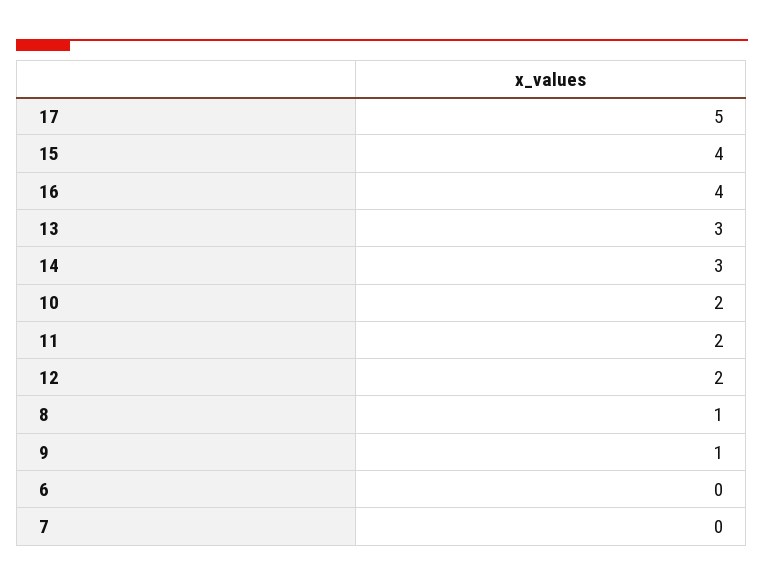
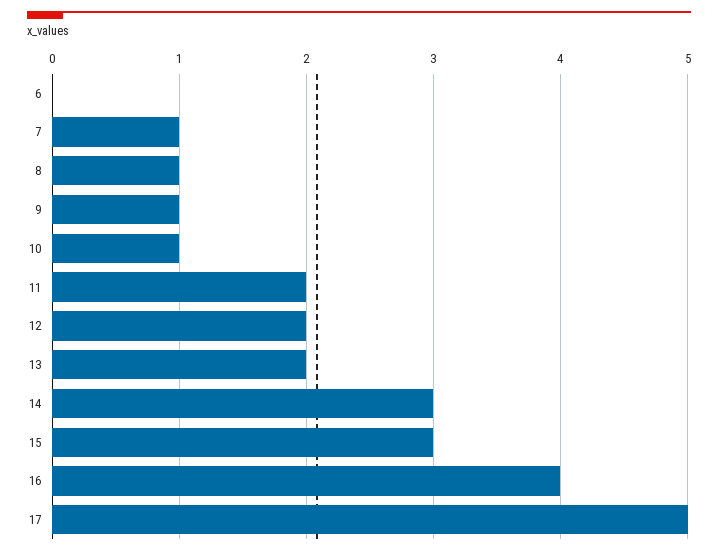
15: 4 -> 3
13: 3 -> 2
10: 2 -> 1
7: 0 -> 1

